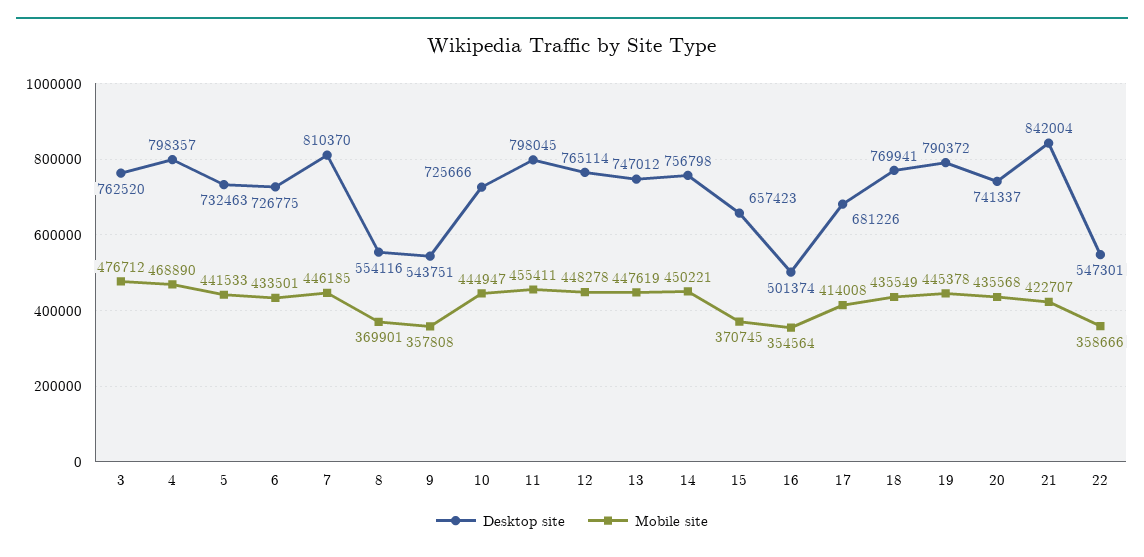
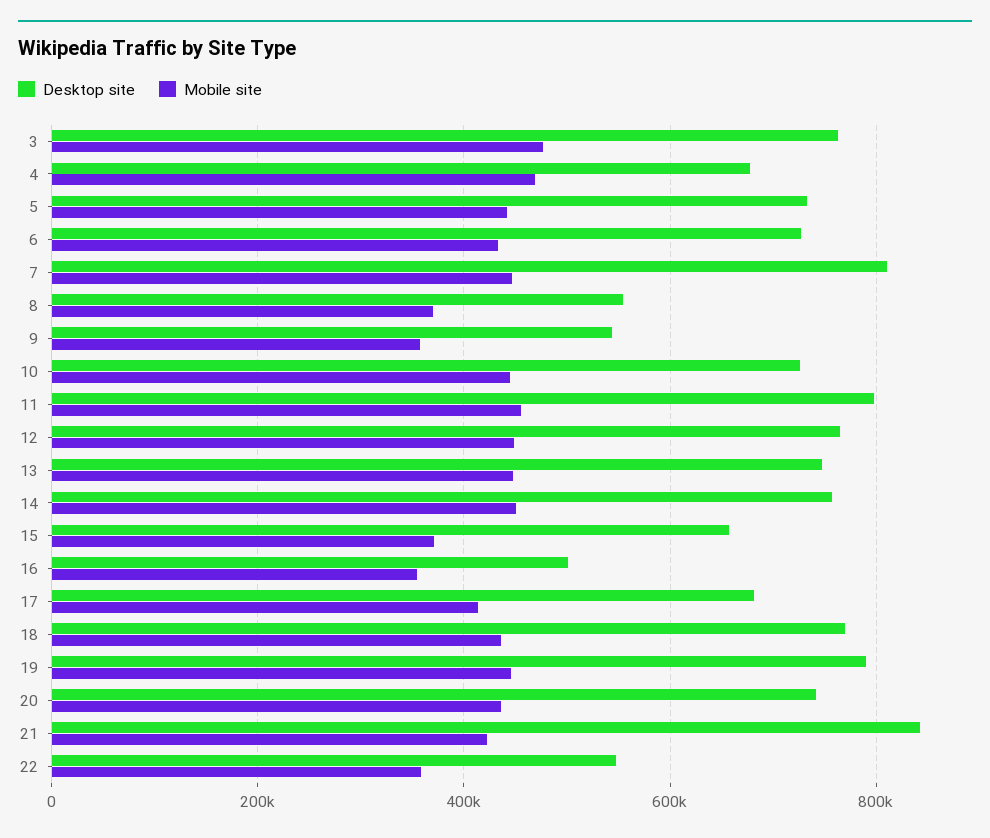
Desktop site, 4: 798357 -> 680000

